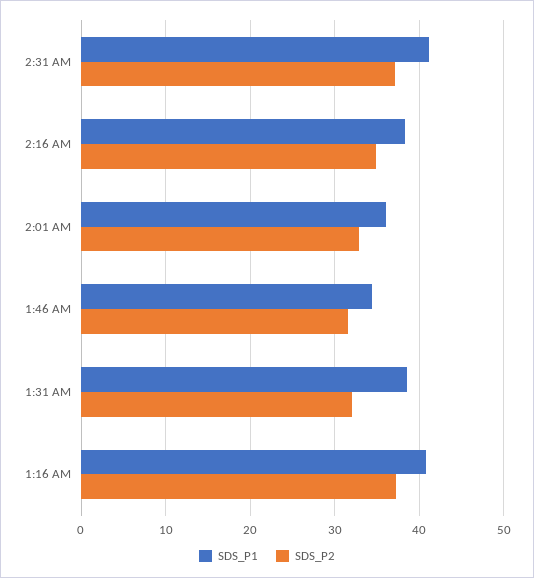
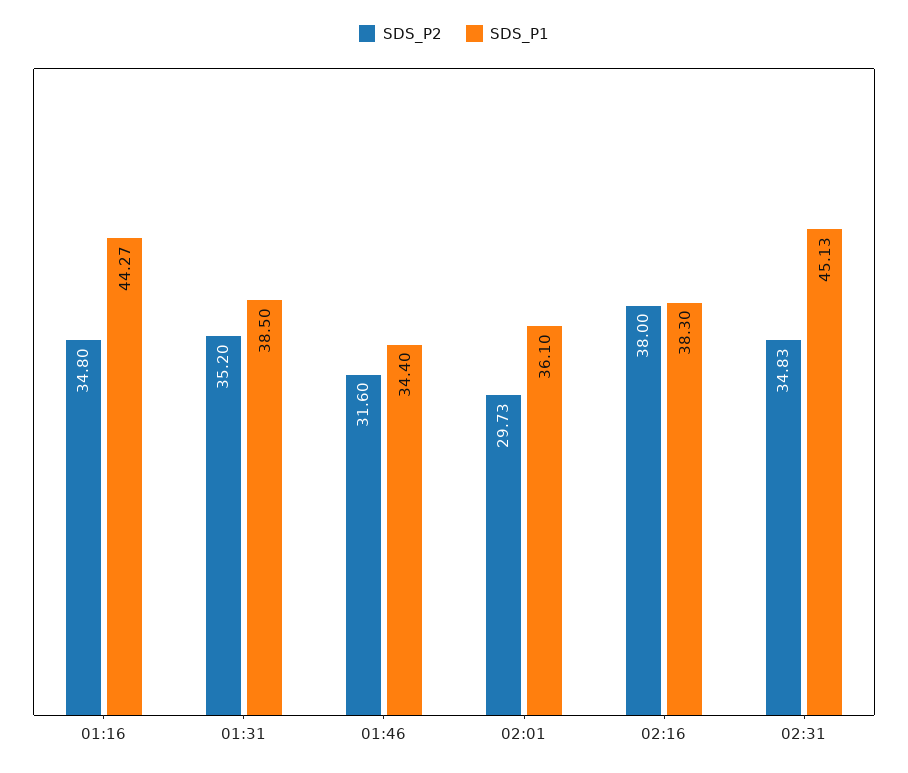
SDS_P1, 2:31 AM: 41 -> 45.13
SDS_P2, 2:31 AM: 37 -> 34.83
SDS_P2, 2:16 AM: 35 -> 38
SDS_P2, 2:01 AM: 33 -> 29.73
SDS_P2, 1:31 AM: 32 -> 35.2
SDS_P1, 1:16 AM: 41 -> 44.27
SDS_P2, 1:16 AM: 37 -> 34.8

